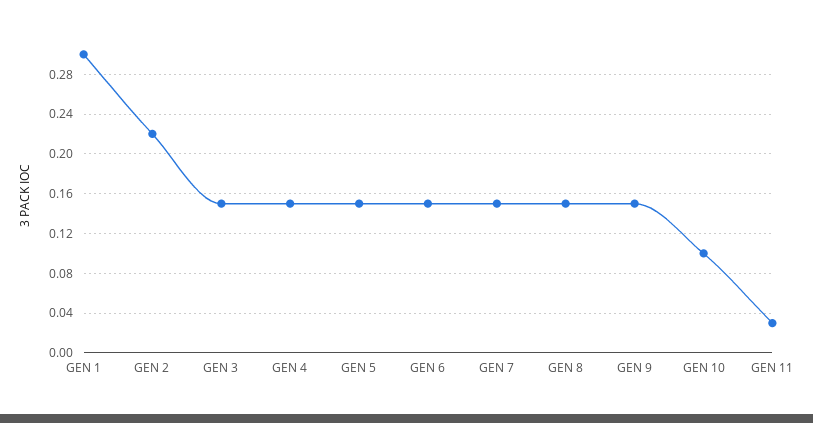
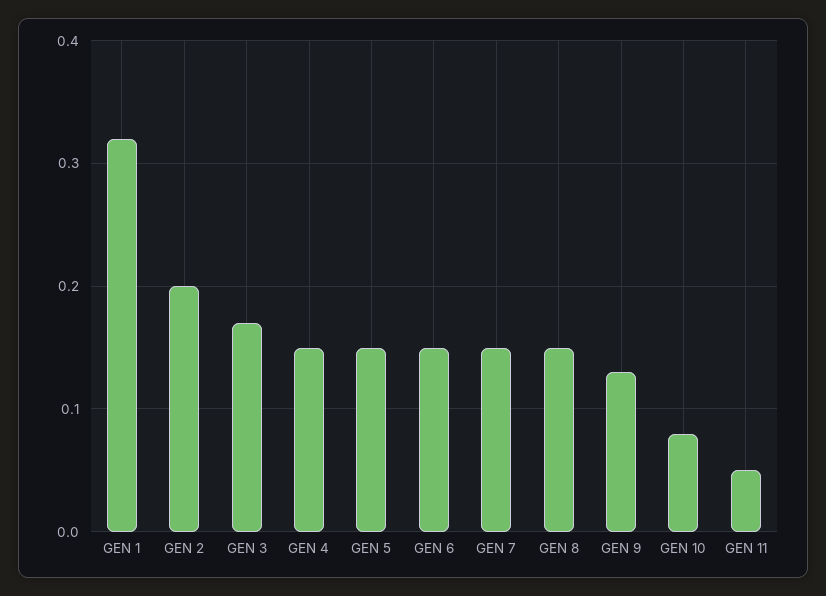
GEN 1: 0.3 -> 0.32
GEN 2: 0.22 -> 0.2
GEN 3: 0.15 -> 0.17
GEN 9: 0.15 -> 0.13
GEN 10: 0.1 -> 0.08
GEN 11: 0.03 -> 0.05

